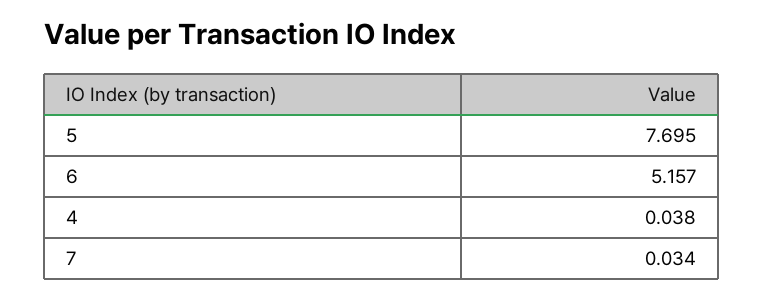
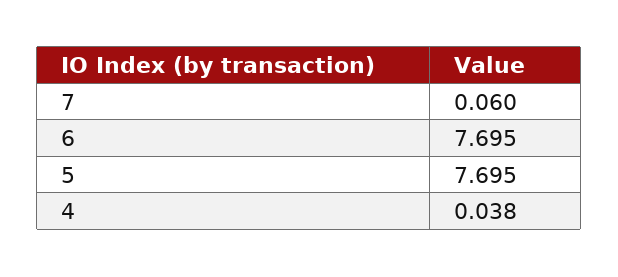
6: 5.157 -> 7.695
7: 0.034 -> 0.06

